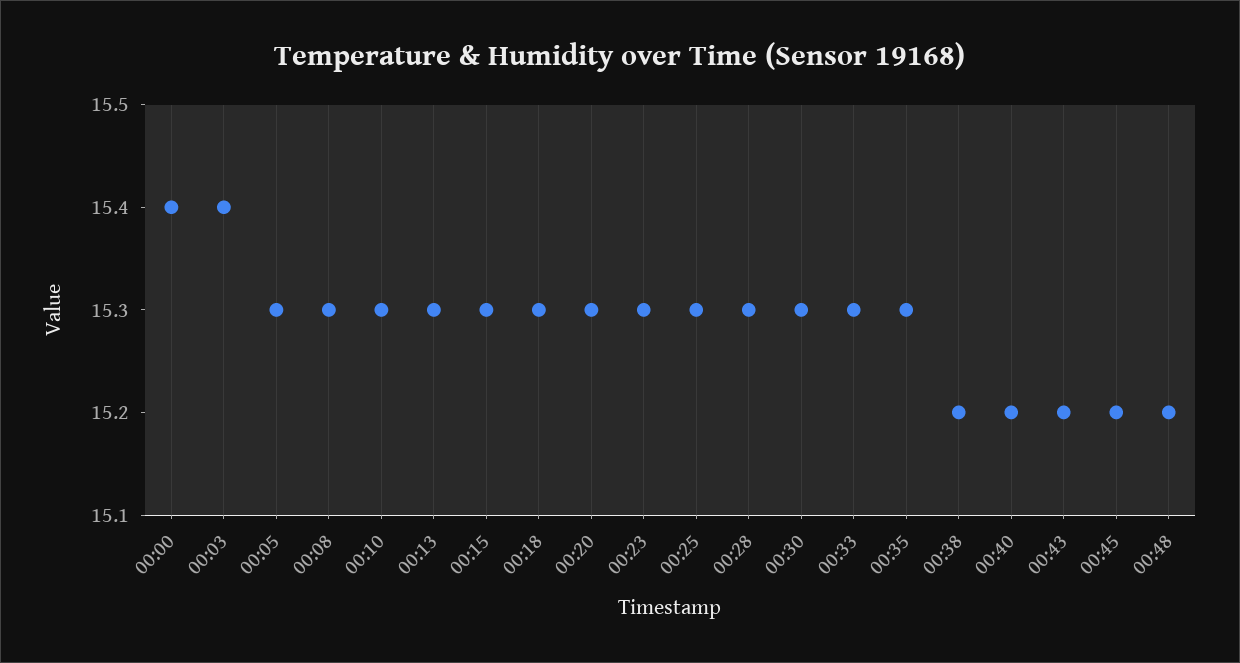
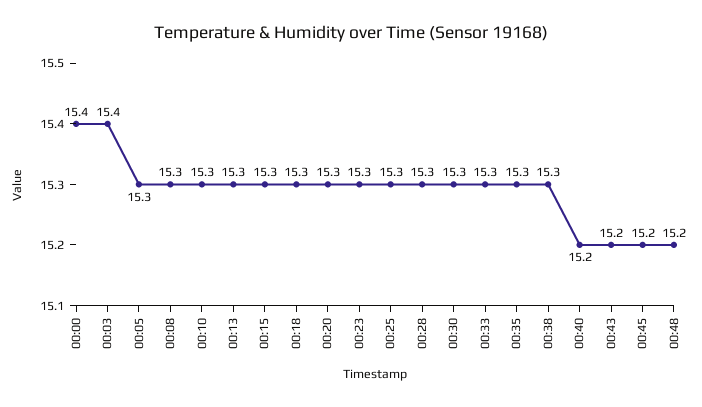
00:38: 15.2 -> 15.3

